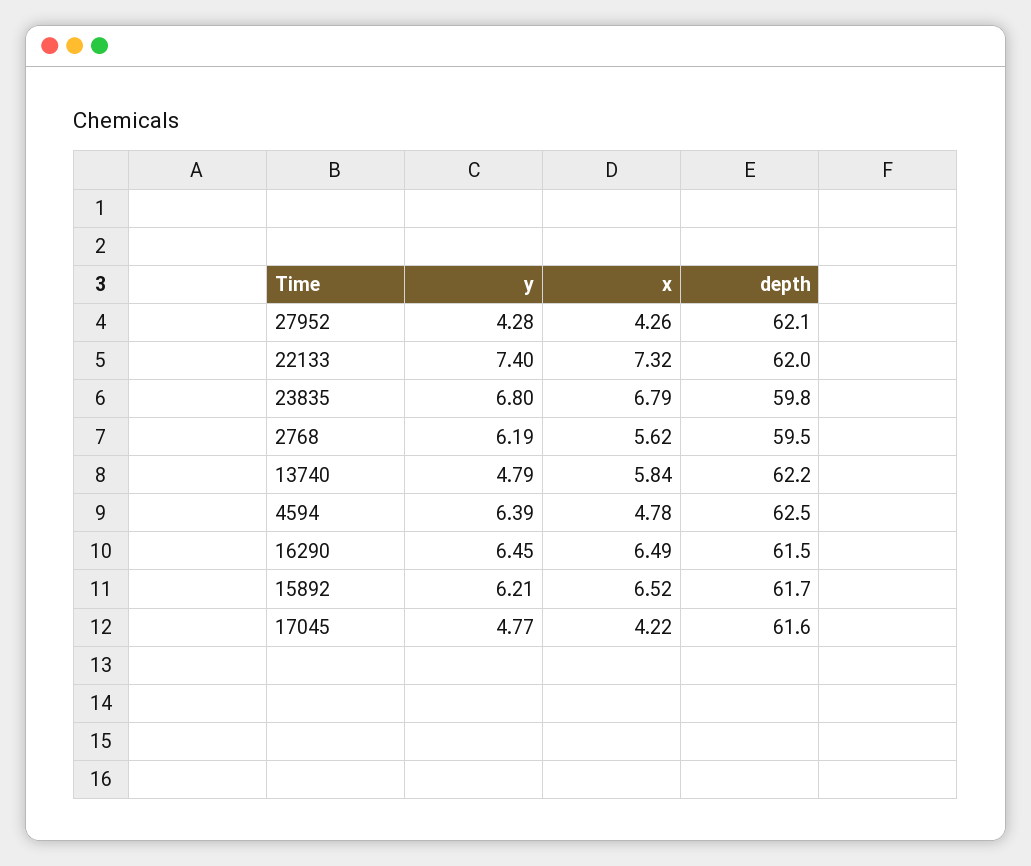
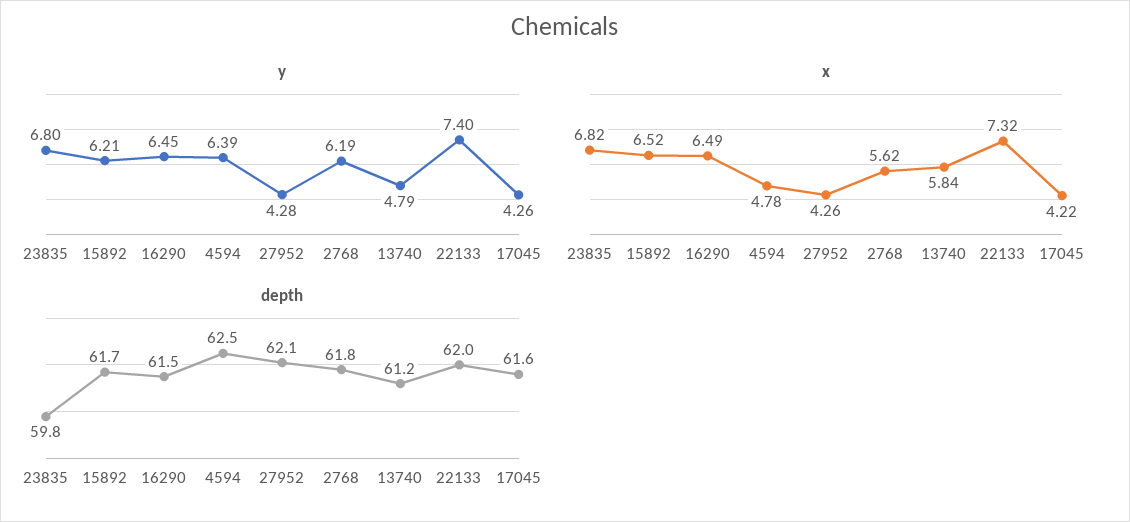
x, 23835: 6.79 -> 6.82
depth, 2768: 59.5 -> 61.8
depth, 13740: 62.2 -> 61.2
y, 17045: 4.77 -> 4.26

